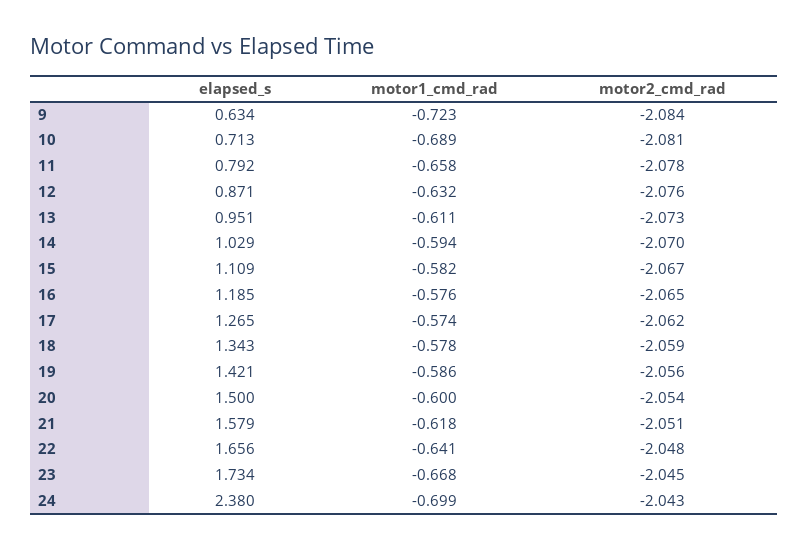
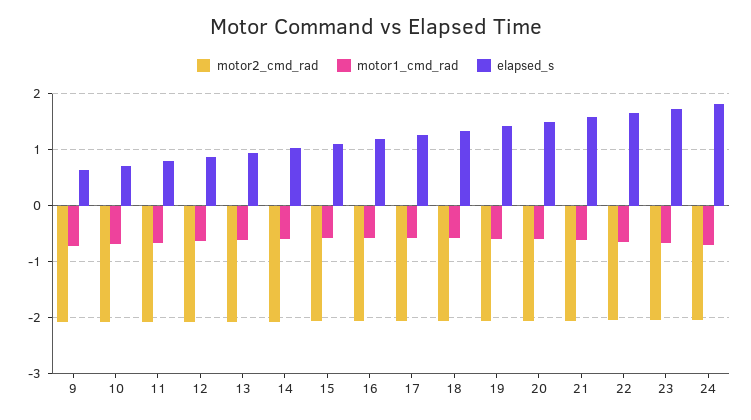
elapsed_s, 24: 2.38 -> 1.8

